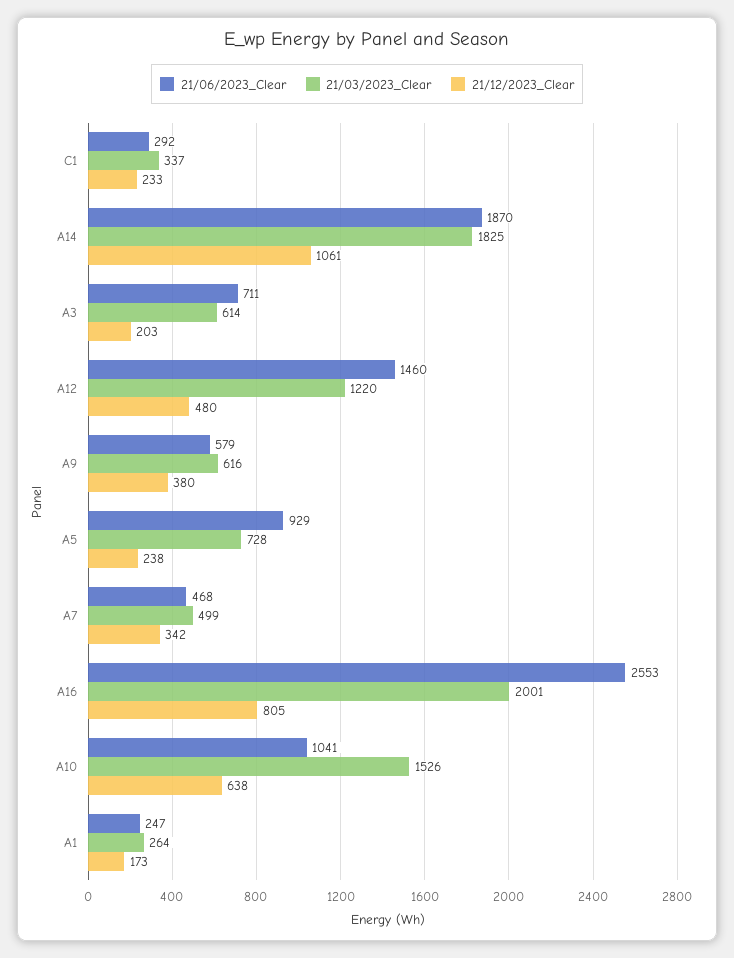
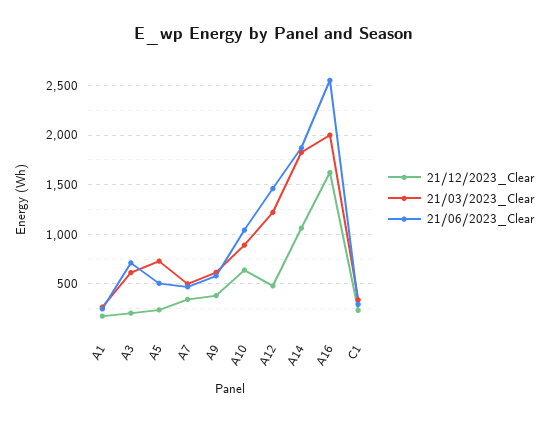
21/06/2023_Clear, A5: 929 -> 500
21/12/2023_Clear, A16: 805 -> 1600
21/03/2023_Clear, A10: 1526 -> 900

